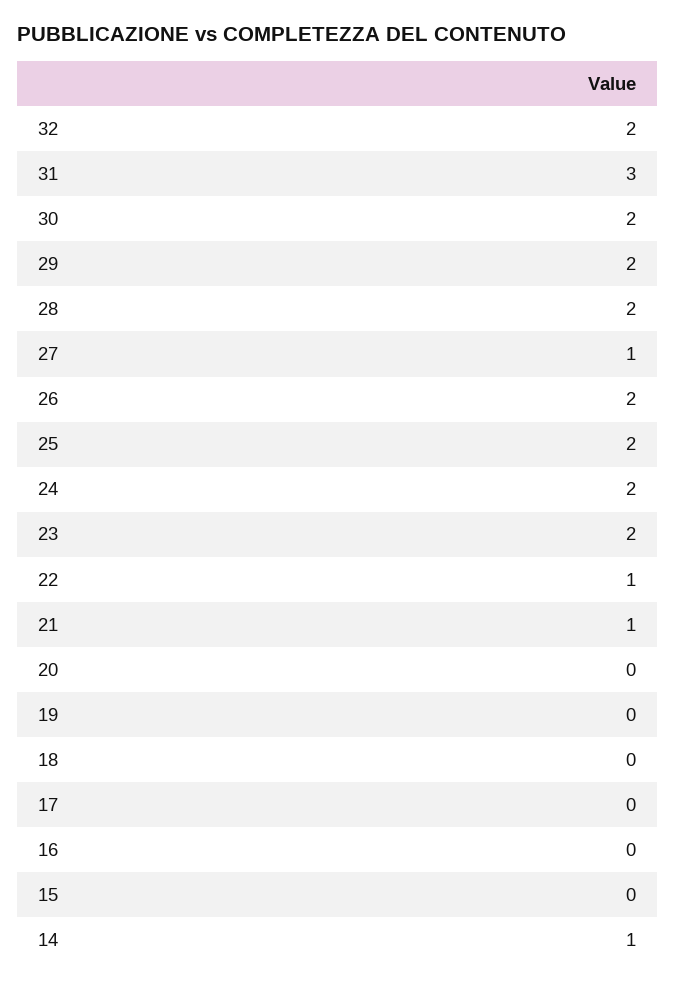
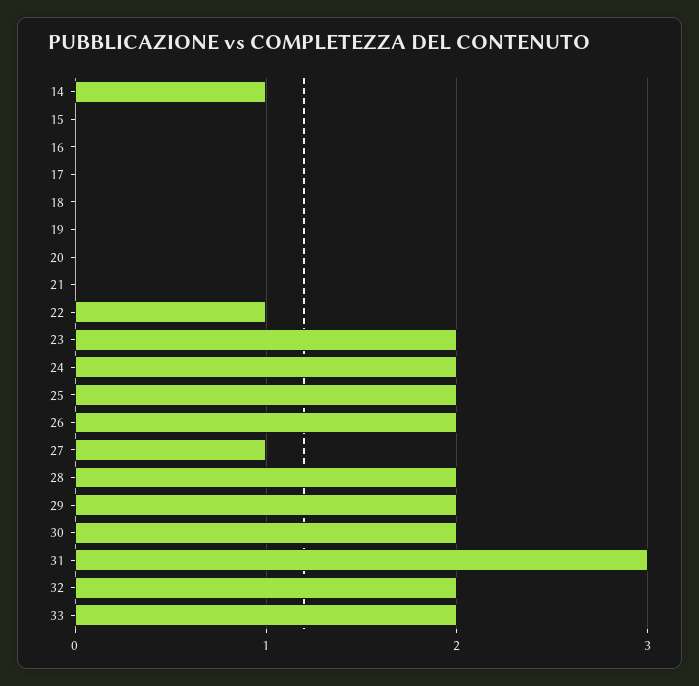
21: 1 -> 0
33: none -> 2

